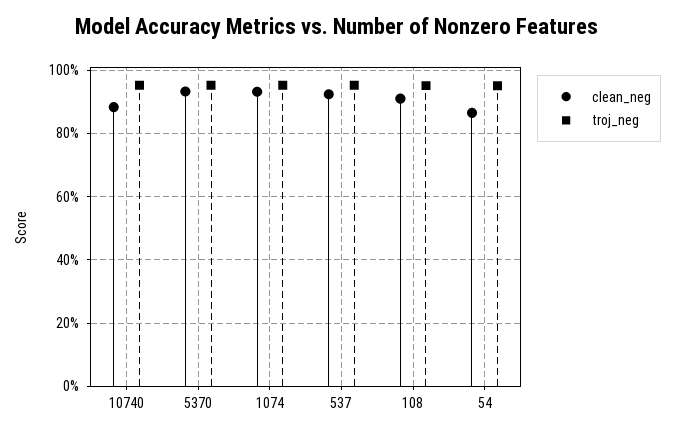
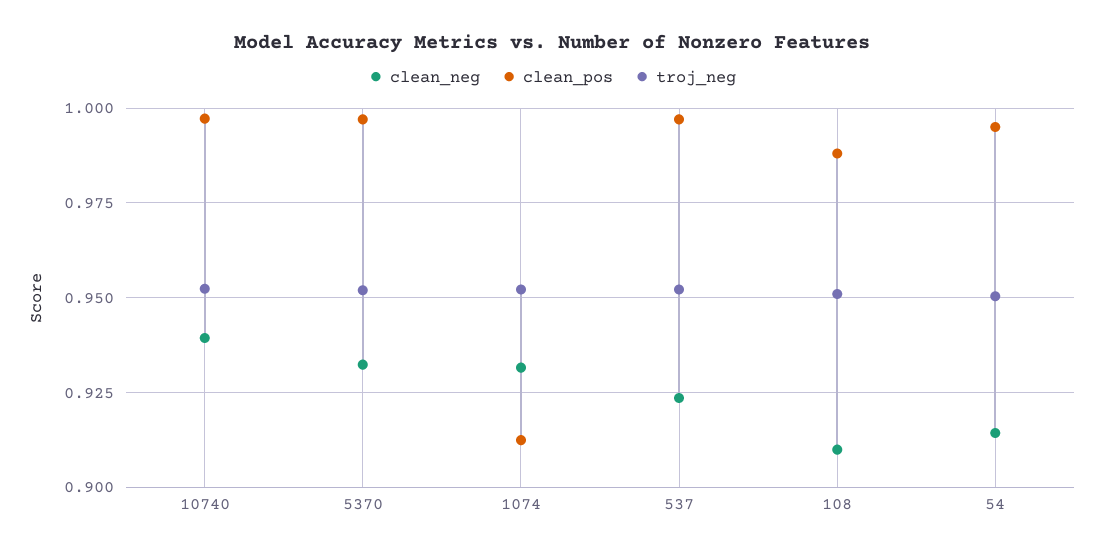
clean_neg, 10740: 0.88 -> 0.94
clean_neg, 54: 0.86 -> 0.915
clean_pos, 10740: none -> 0.9975
clean_pos, 5370: none -> 0.9975
clean_pos, 1074: none -> 0.9125
clean_pos, 537: none -> 0.9975
clean_pos, 108: none -> 0.9875
clean_pos, 54: none -> 0.995

